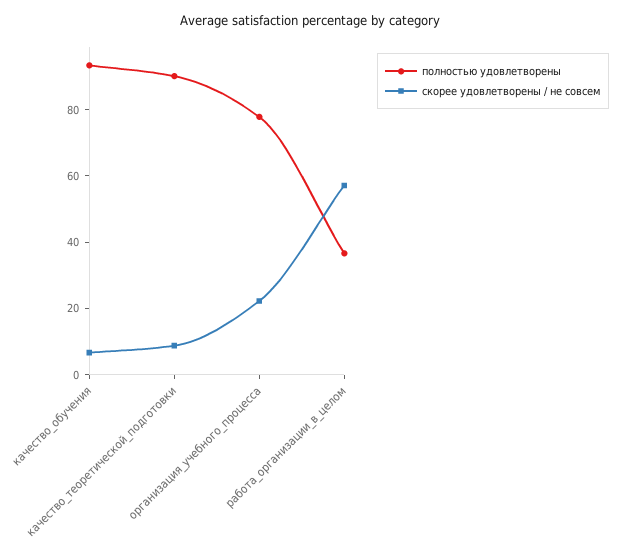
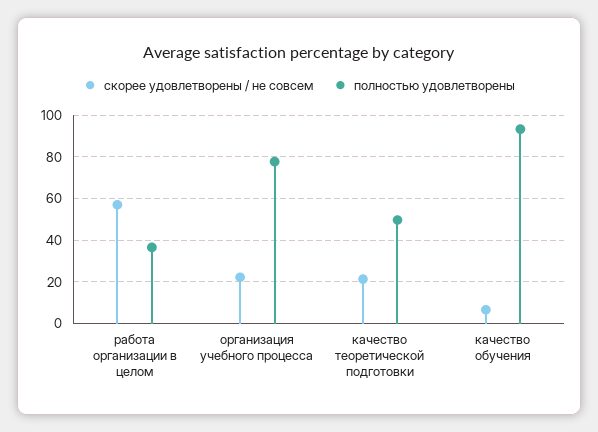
полностью удовлетворены, качество_теоретической_подготовки: 90 -> 50
скорее удовлетворены / не совсем, качество_теоретической_подготовки: 10 -> 20

